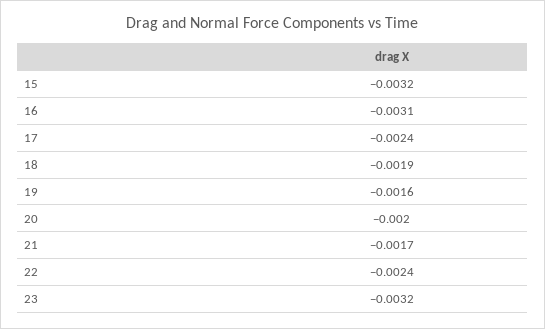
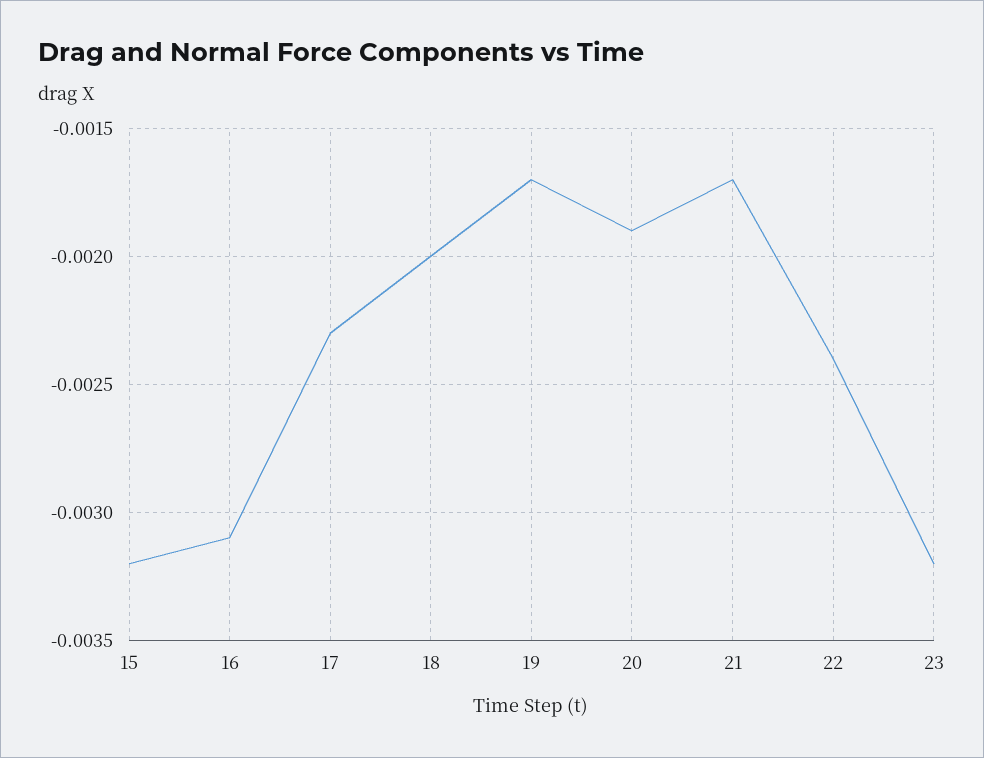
17: -0.0024 -> -0.0023
18: -0.0019 -> -0.002
19: -0.0016 -> -0.0017
20: -0.002 -> -0.0019

